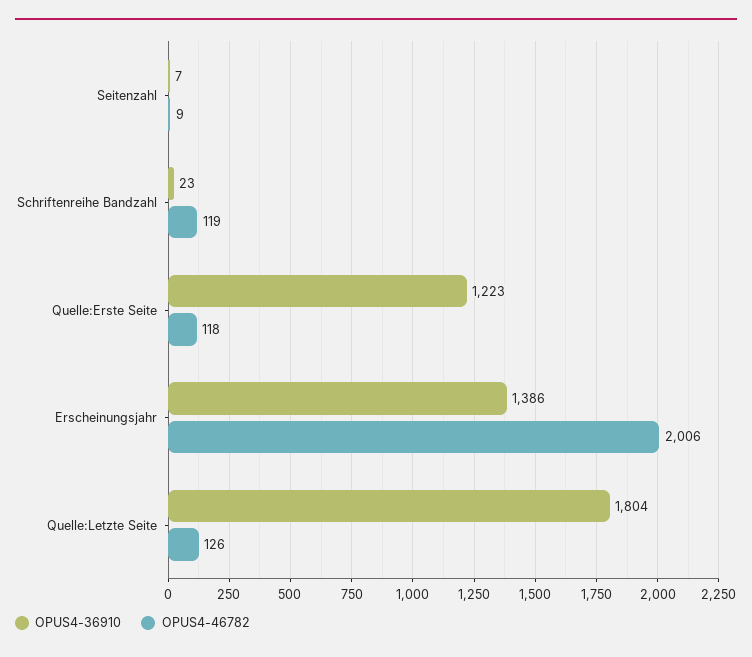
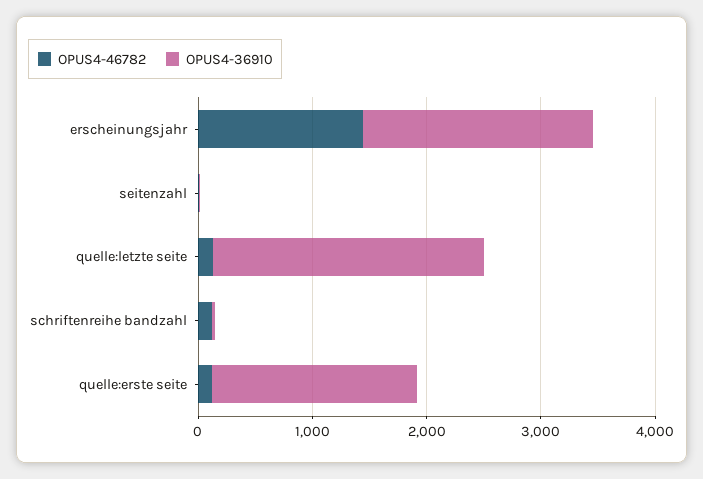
OPUS4-36910, Quelle:Erste Seite: 1223 -> 1800
OPUS4-36910, Erscheinungsjahr: 1386 -> 2000
OPUS4-46782, Erscheinungsjahr: 2006 -> 1400
OPUS4-36910, Quelle:Letzte Seite: 1804 -> 2400

